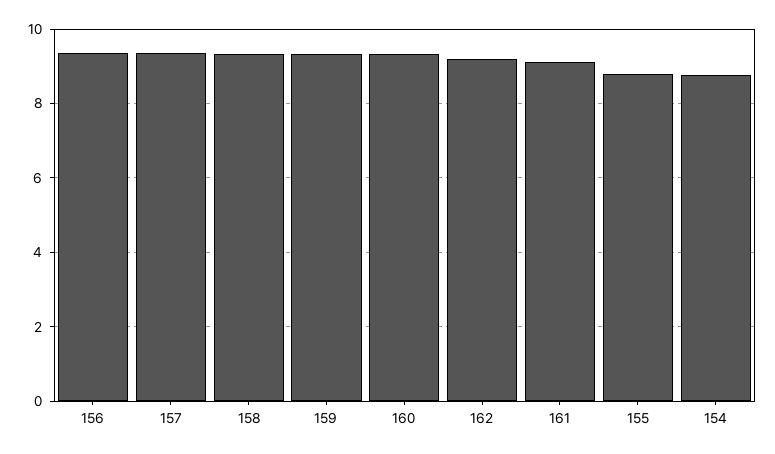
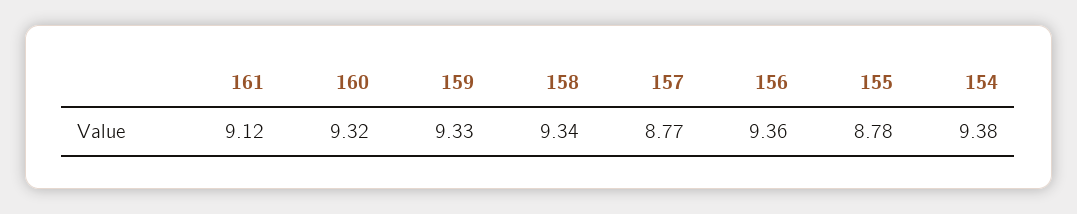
157: 9.4 -> 8.77
162: 9.2 -> none
154: 8.8 -> 9.38

